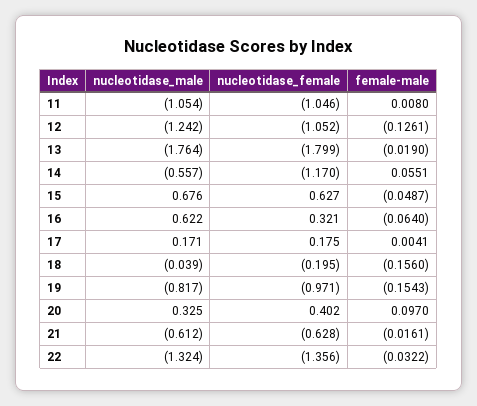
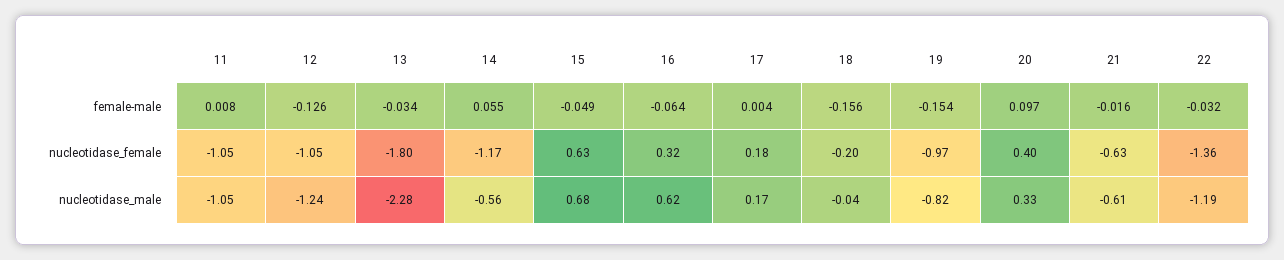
nucleotidase_male, 13: -1.764 -> -2.28
female-male, 13: -0.019 -> -0.034
nucleotidase_male, 22: -1.324 -> -1.19

